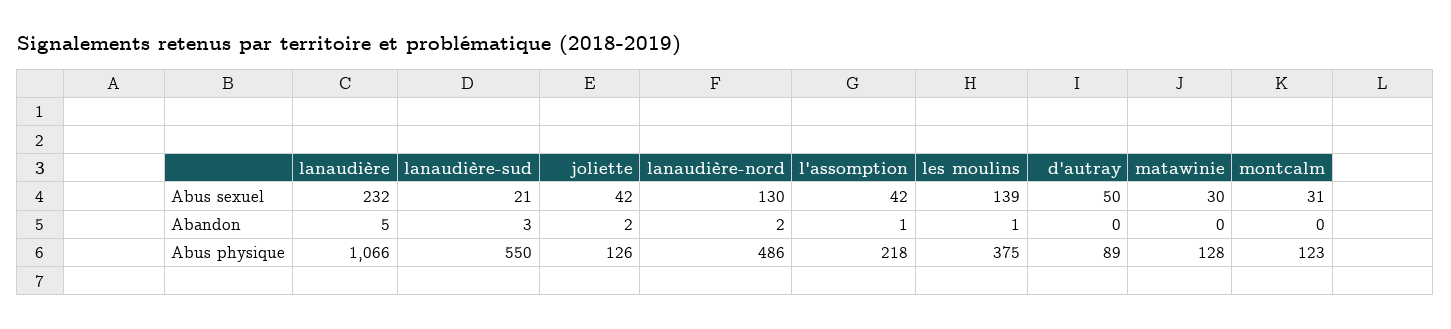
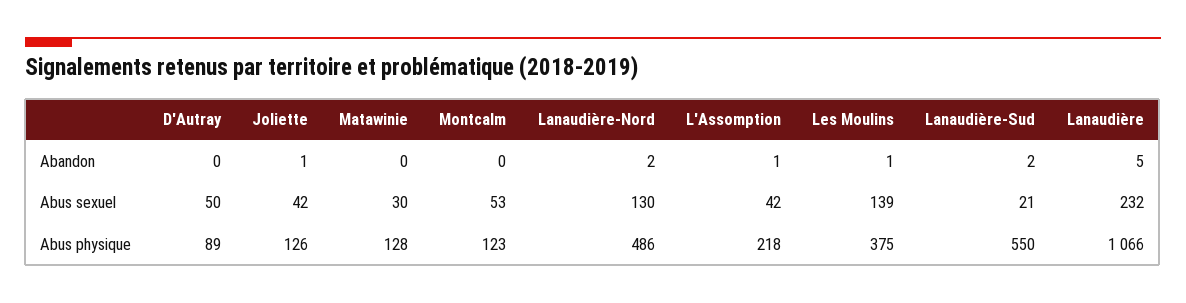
montcalm, Abus sexuel: 31 -> 53
lanaudière-sud, Abandon: 3 -> 2
joliette, Abandon: 2 -> 1

